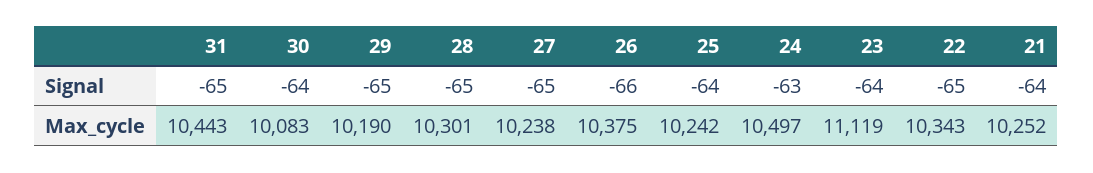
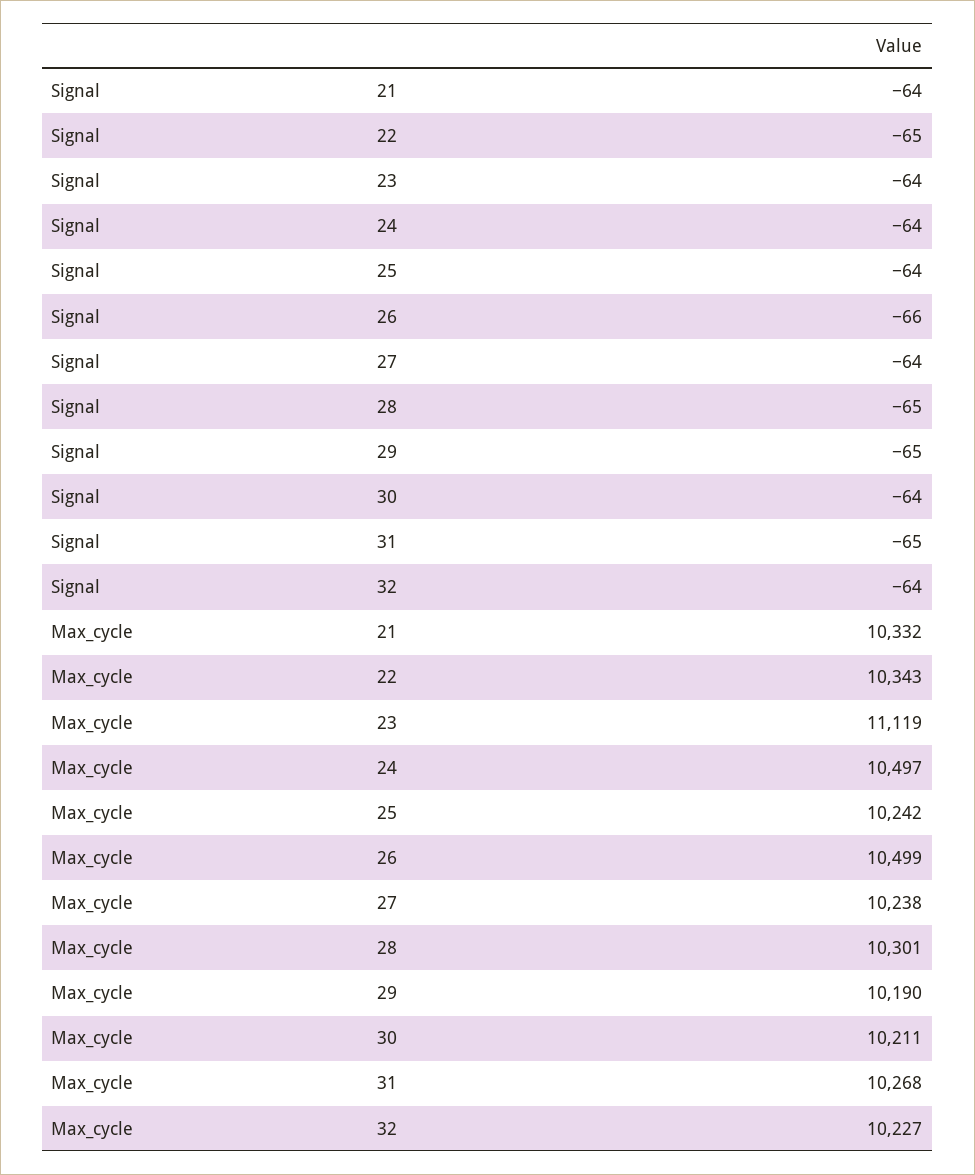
27, Signal: -65 -> -64
24, Signal: -63 -> -64
31, Max_cycle: 10443 -> 10268
30, Max_cycle: 10083 -> 10211
26, Max_cycle: 10375 -> 10499
21, Max_cycle: 10252 -> 10332
32, Signal: none -> -64
32, Max_cycle: none -> 10227

